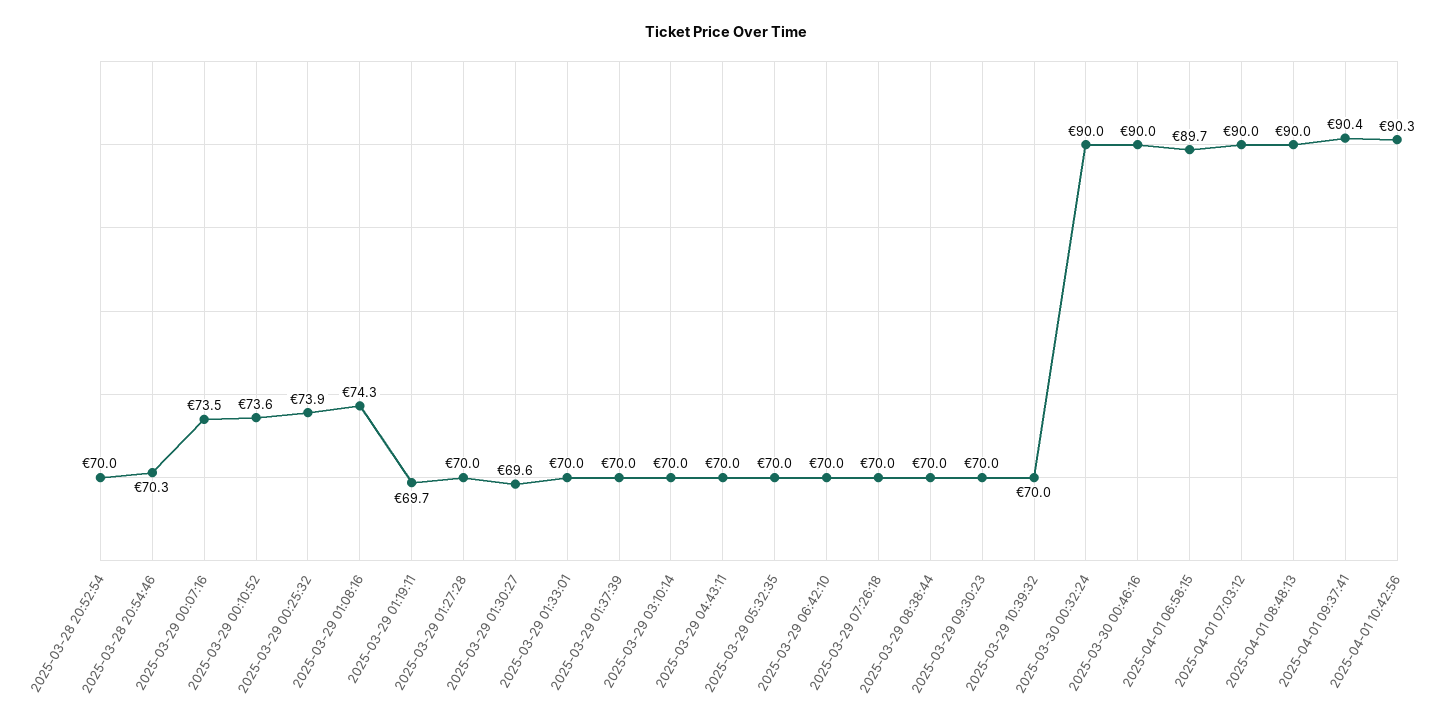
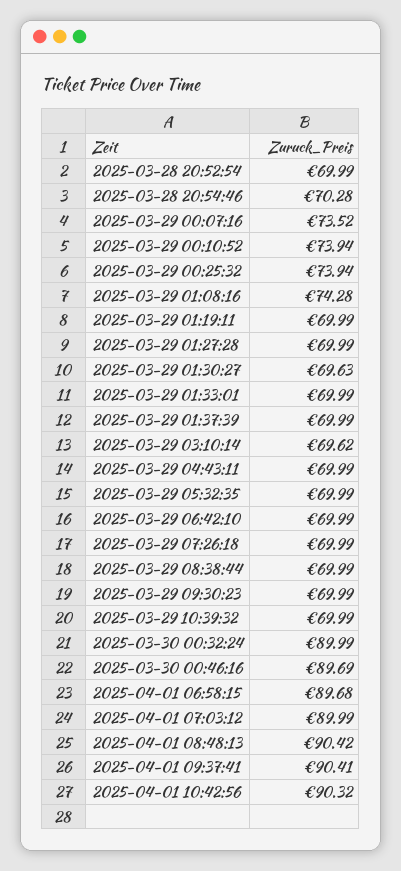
2025-03-29 00:10:52: 73.6 -> 73.94
2025-03-29 01:19:11: 69.7 -> 69.99
2025-03-29 03:10:14: 70 -> 69.62
2025-03-30 00:46:16: 90 -> 89.69
2025-04-01 08:48:13: 90 -> 90.42

